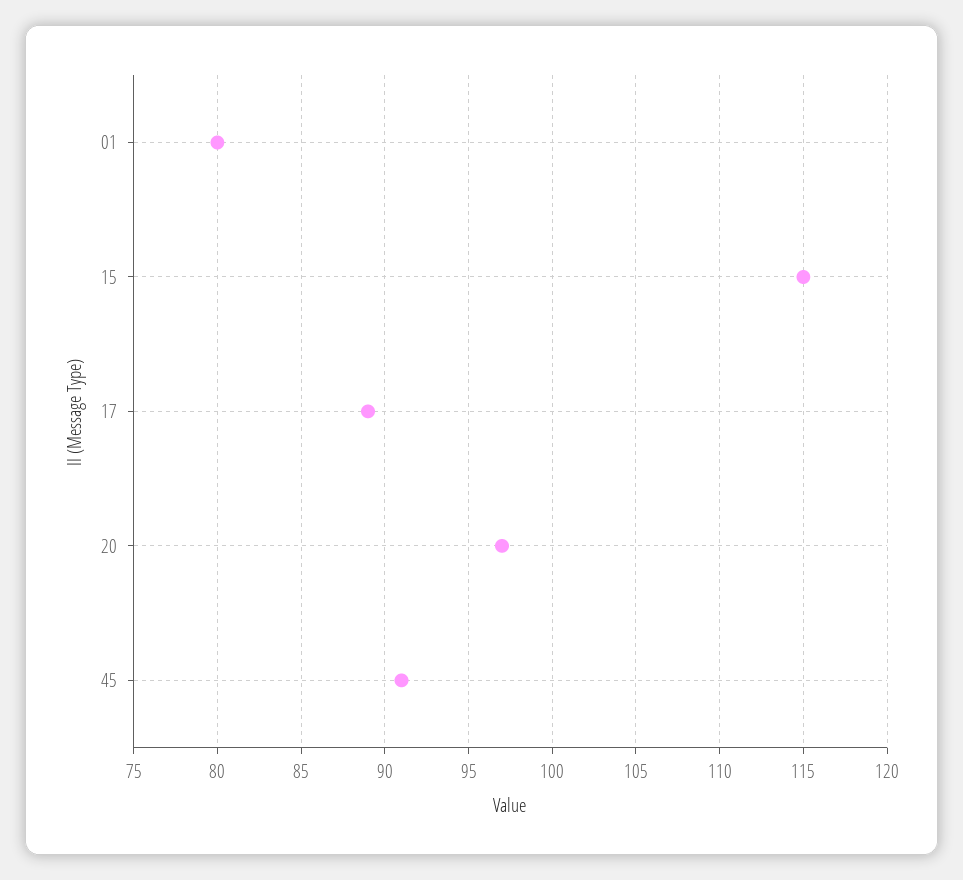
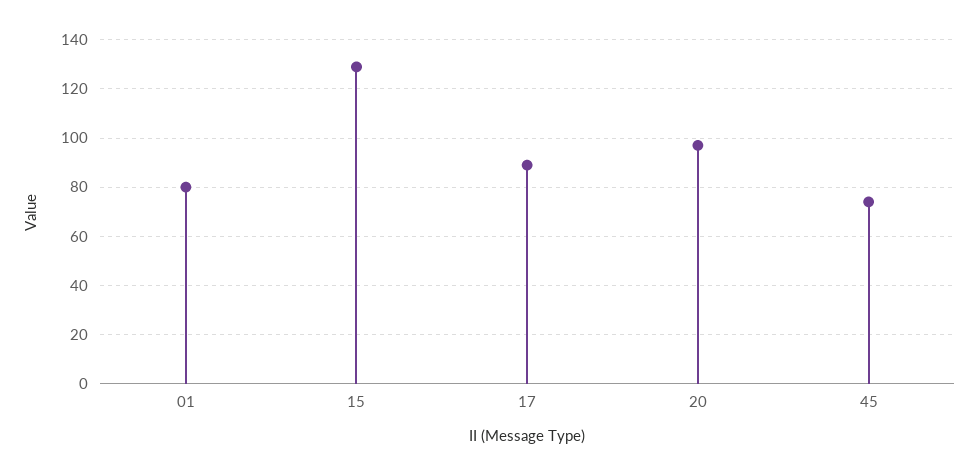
15: 115 -> 130
45: 91 -> 75

